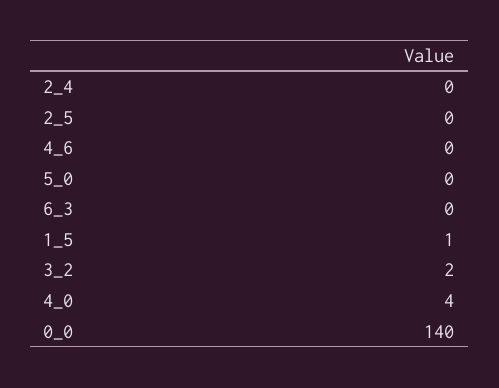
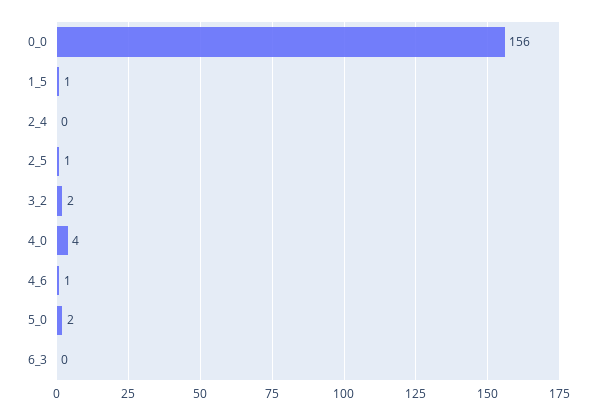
2_5: 0 -> 1
4_6: 0 -> 1
5_0: 0 -> 2
0_0: 140 -> 156

